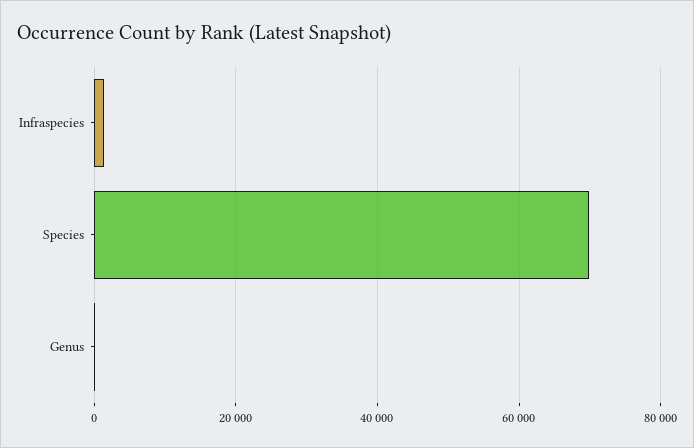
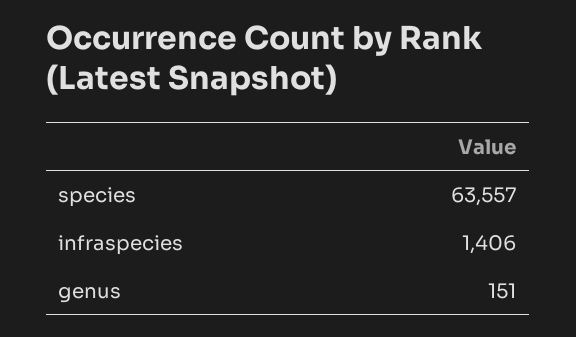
Species: 70000 -> 63557

